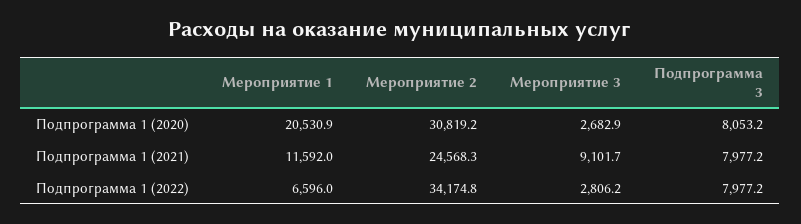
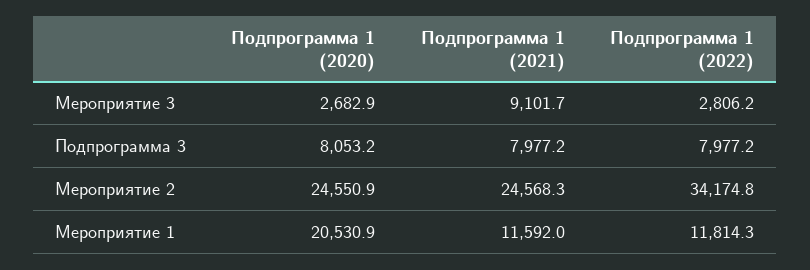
Мероприятие 2, Подпрограмма 1 (2020): 30819.2 -> 24550.9
Мероприятие 1, Подпрограмма 1 (2022): 6596 -> 11814.3

